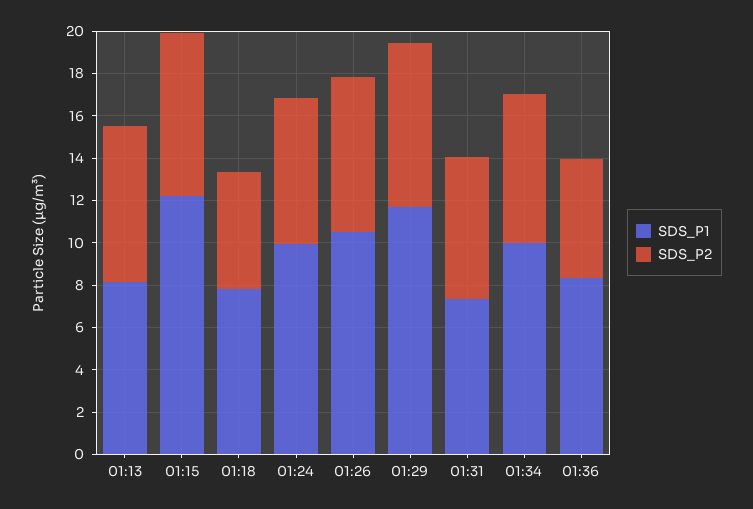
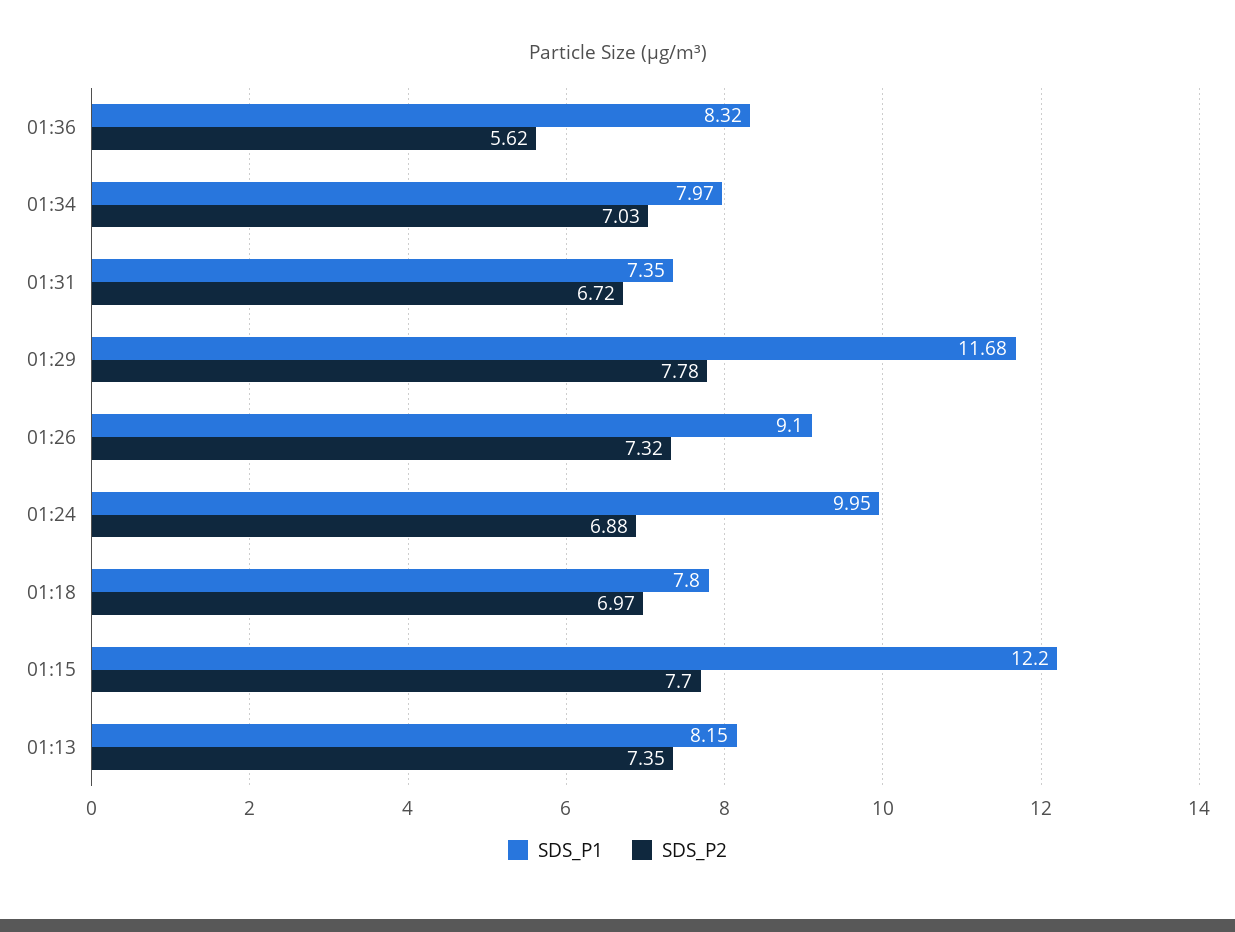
SDS_P2, 01:18: 5.5 -> 6.97
SDS_P1, 01:26: 10.5 -> 9.1
SDS_P1, 01:34: 10 -> 7.97

